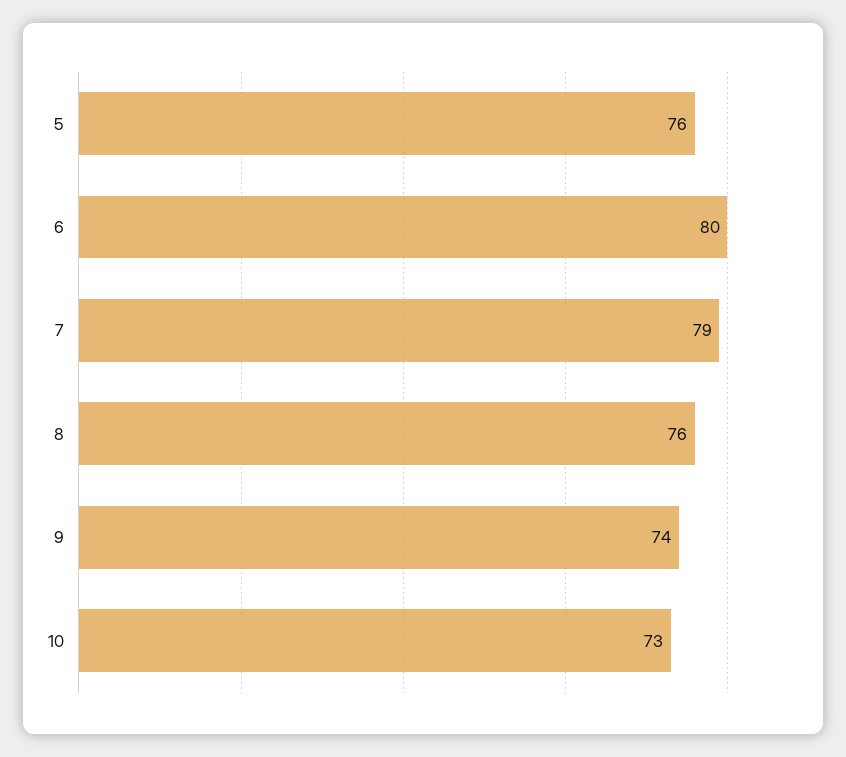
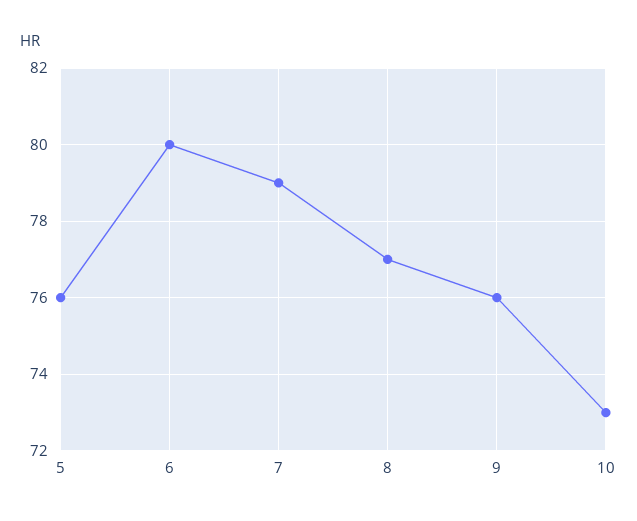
8: 76 -> 77
9: 74 -> 76

